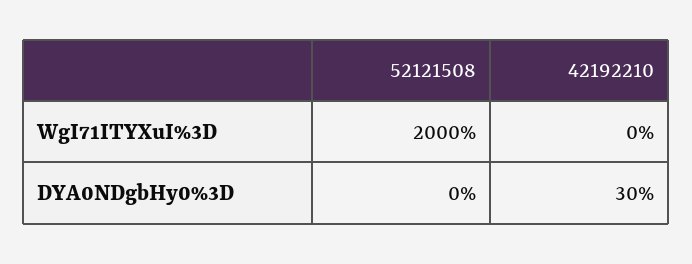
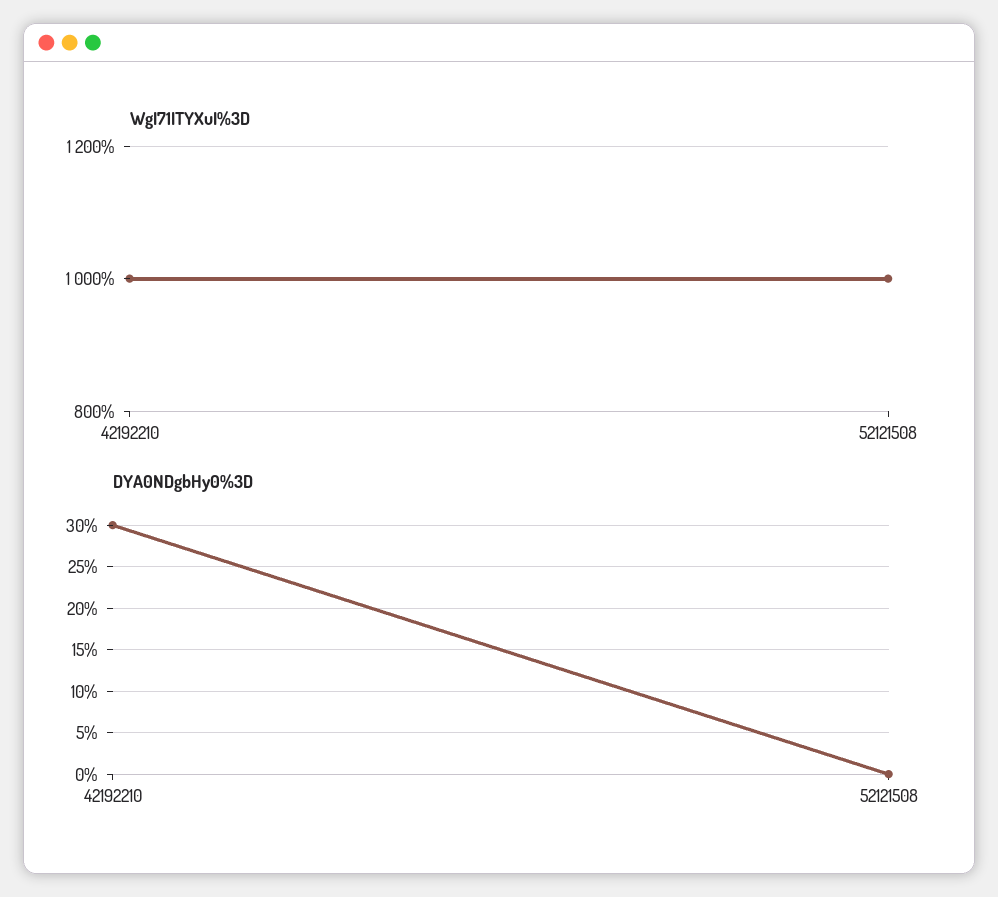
WgI71ITYXuI%3D, 52121508: 2000 -> 1000
WgI71ITYXuI%3D, 42192210: 0 -> 1000

